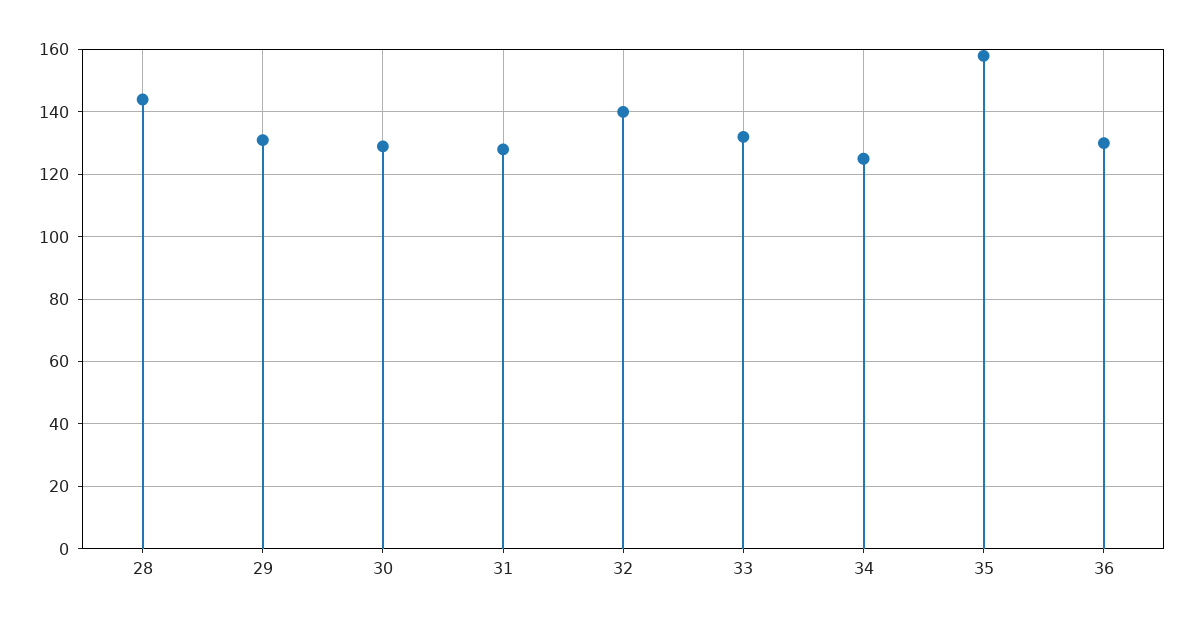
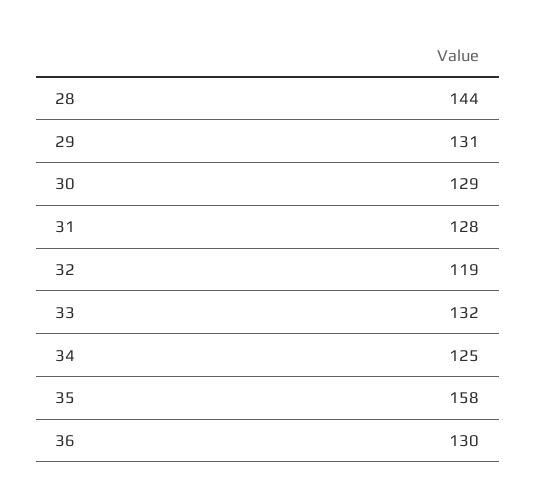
32: 140 -> 119

